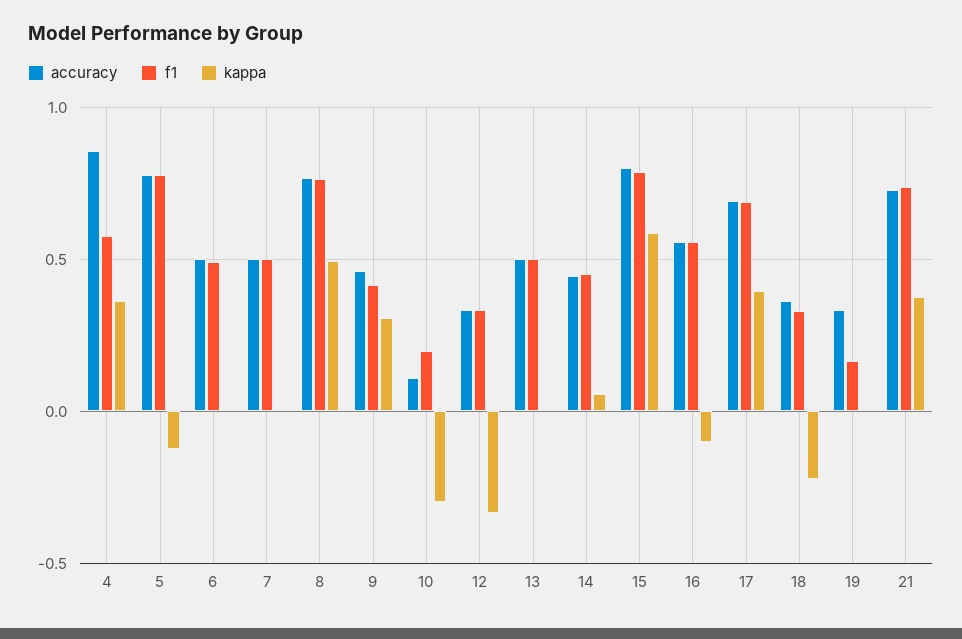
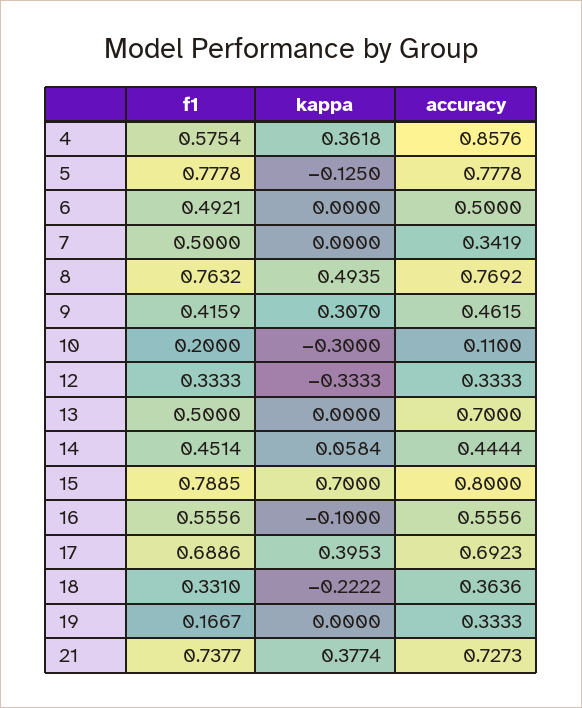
accuracy, 7: 0.5 -> 0.3419
accuracy, 13: 0.5 -> 0.7
kappa, 15: 0.6 -> 0.7

